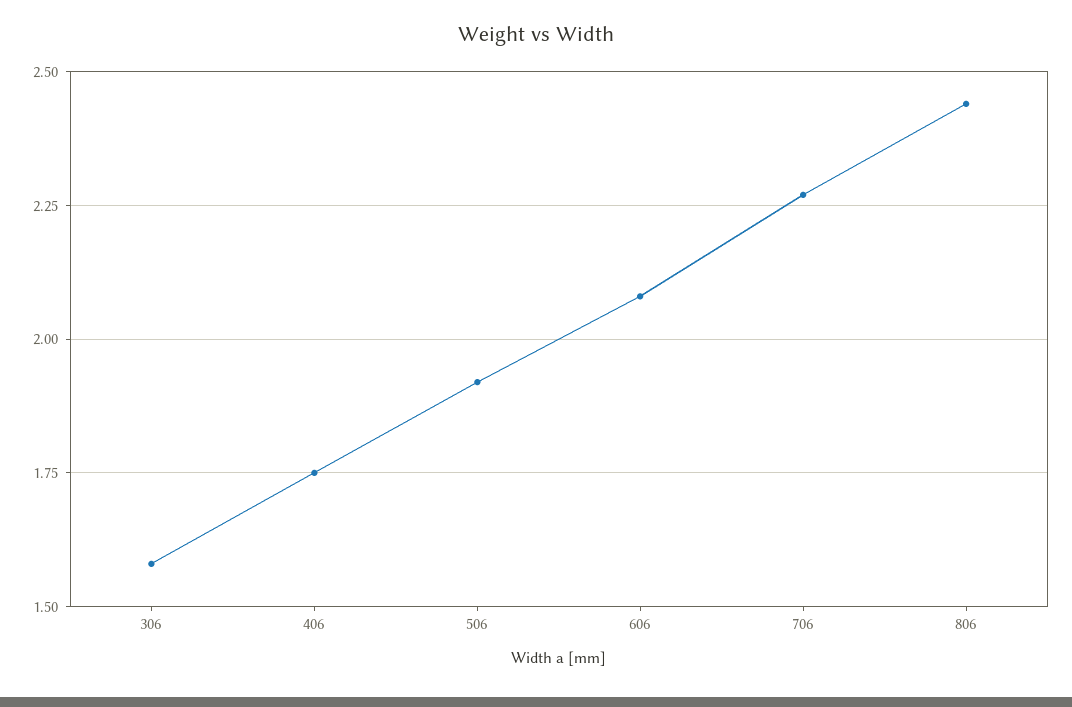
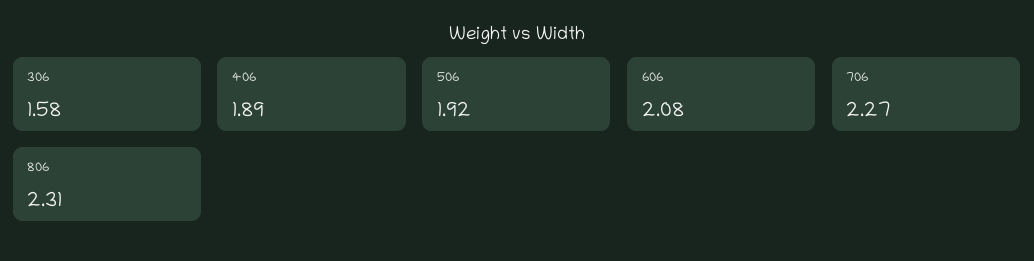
406: 1.75 -> 1.89
806: 2.45 -> 2.31

